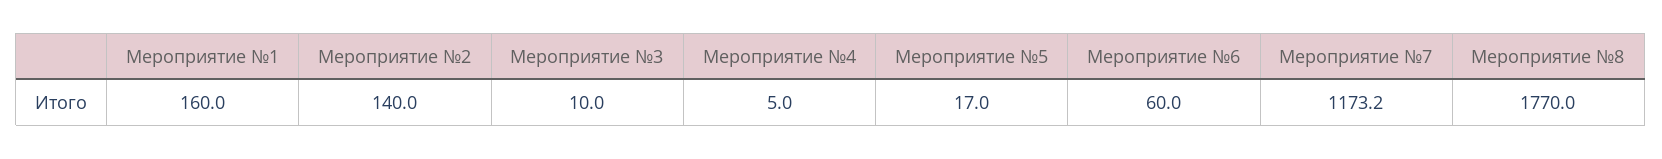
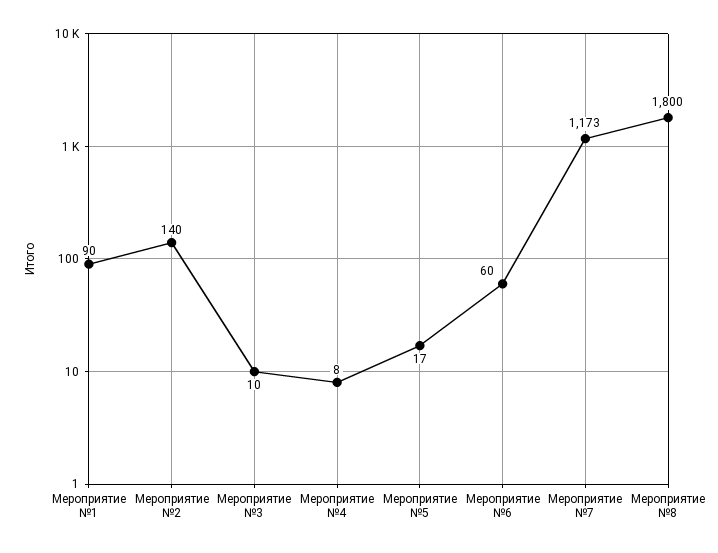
Мероприятие №1: 160 -> 90
Мероприятие №4: 5 -> 8
Мероприятие №8: 1770 -> 1800

